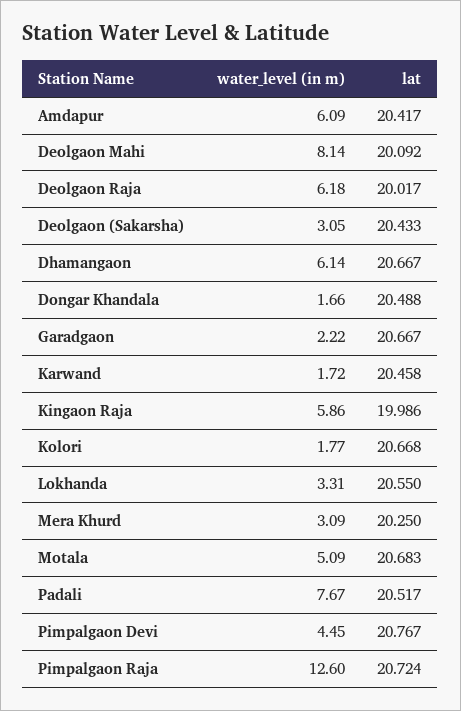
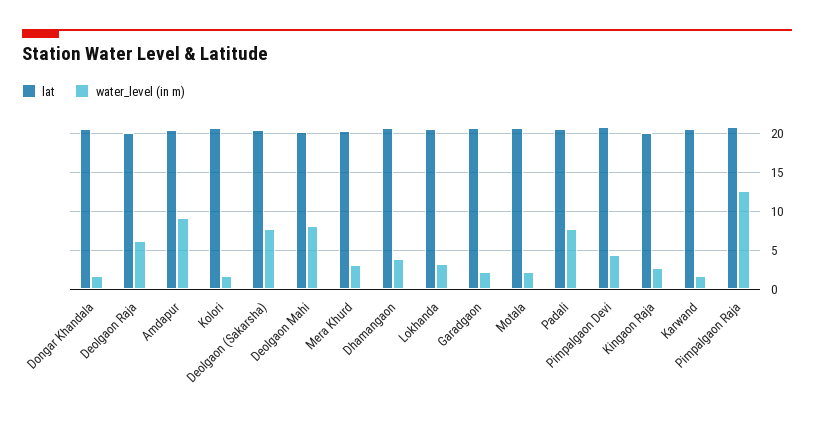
water_level (in m), Amdapur: 6.09 -> 9
water_level (in m), Deolgaon (Sakarsha): 3.05 -> 8
water_level (in m), Dhamangaon: 6.14 -> 4
water_level (in m), Kingaon Raja: 5.86 -> 3
water_level (in m), Motala: 5.09 -> 2

